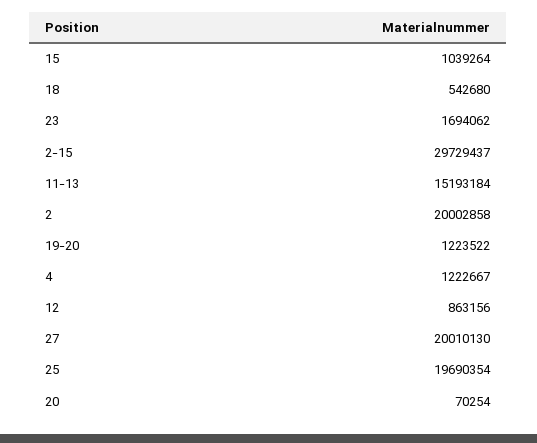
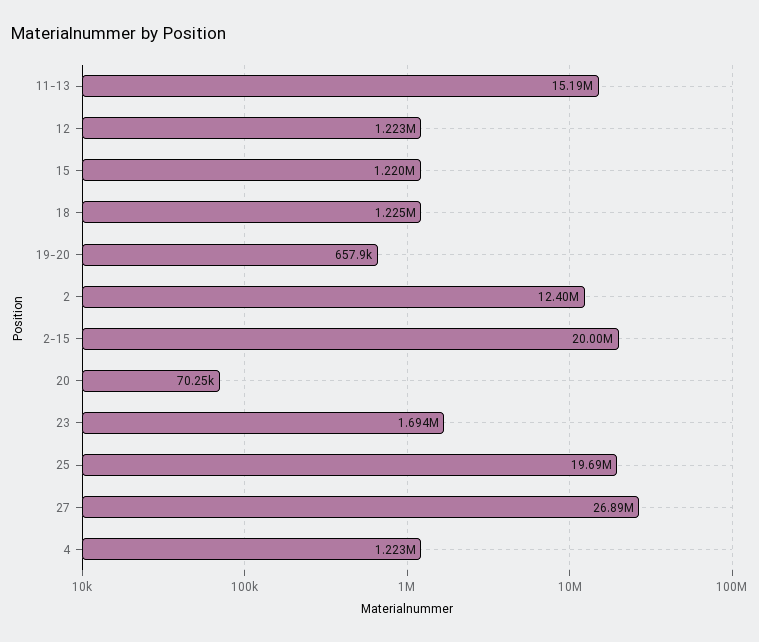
15: 1039264 -> 1220000
18: 542680 -> 1225000
2-15: 29729437 -> 20000000
2: 20002858 -> 12400000
19-20: 1223522 -> 657900
12: 863156 -> 1223000
27: 20010130 -> 26890000

